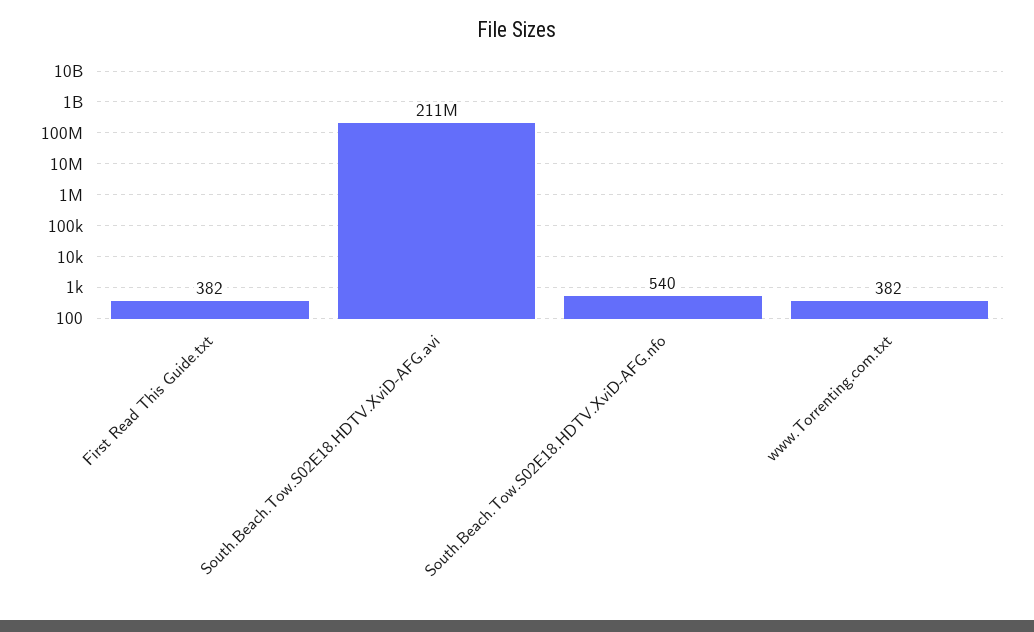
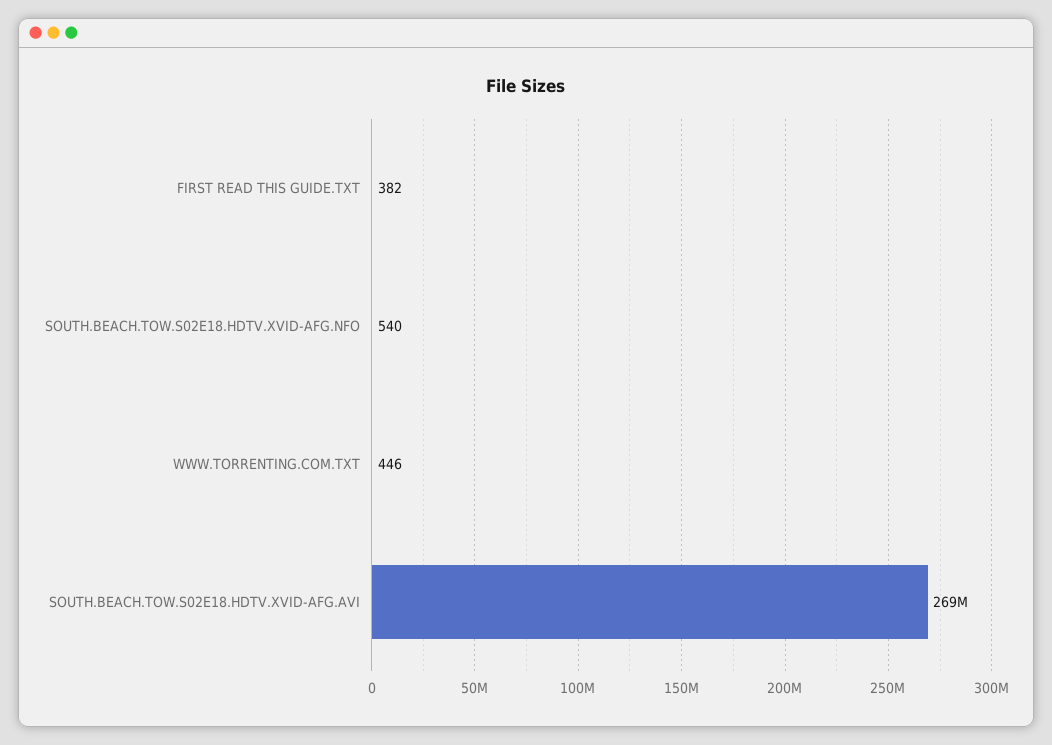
South.Beach.Tow.S02E18.HDTV.XviD-AFG.avi: 211000000 -> 269000000
www.Torrenting.com.txt: 382 -> 446

